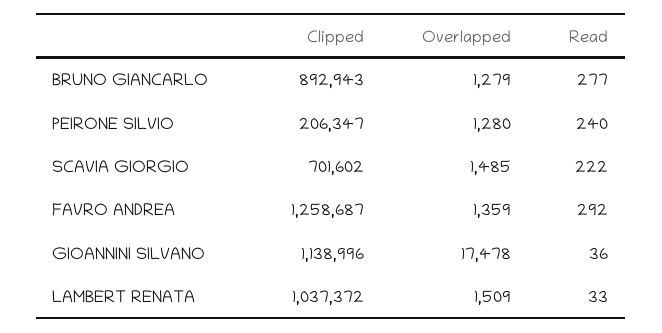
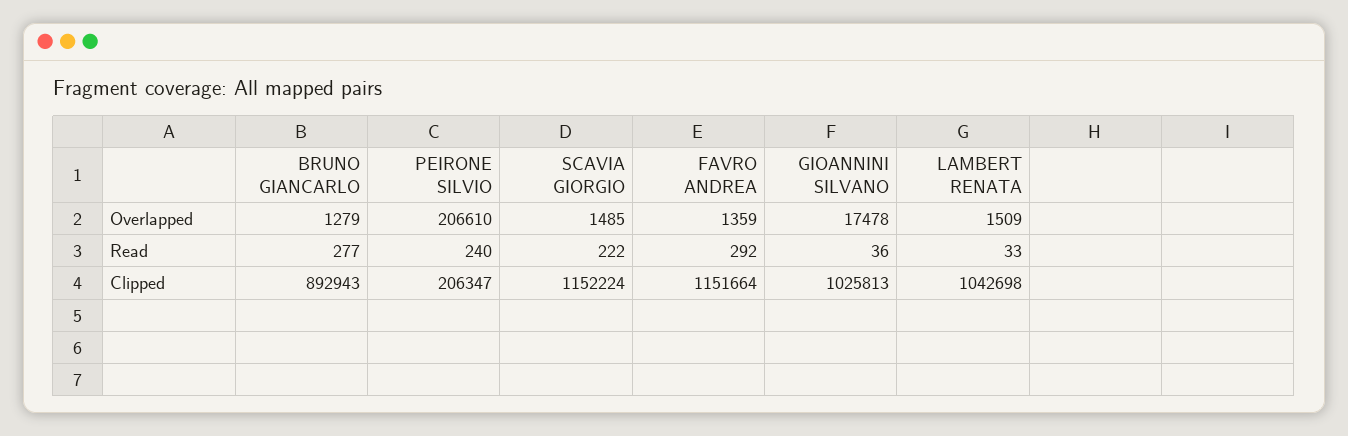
Overlapped, PEIRONE SILVIO: 1280 -> 206610
Clipped, SCAVIA GIORGIO: 701602 -> 1152224
Clipped, FAVRO ANDREA: 1258687 -> 1151664
Clipped, GIOANNINI SILVANO: 1138996 -> 1025813
Clipped, LAMBERT RENATA: 1037372 -> 1042698

